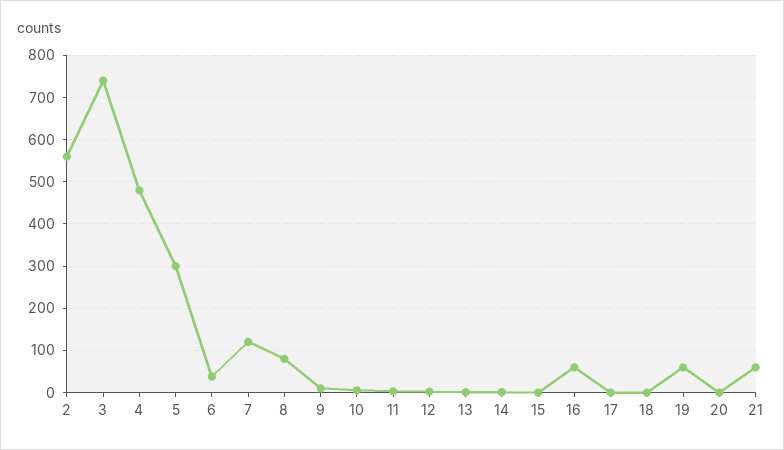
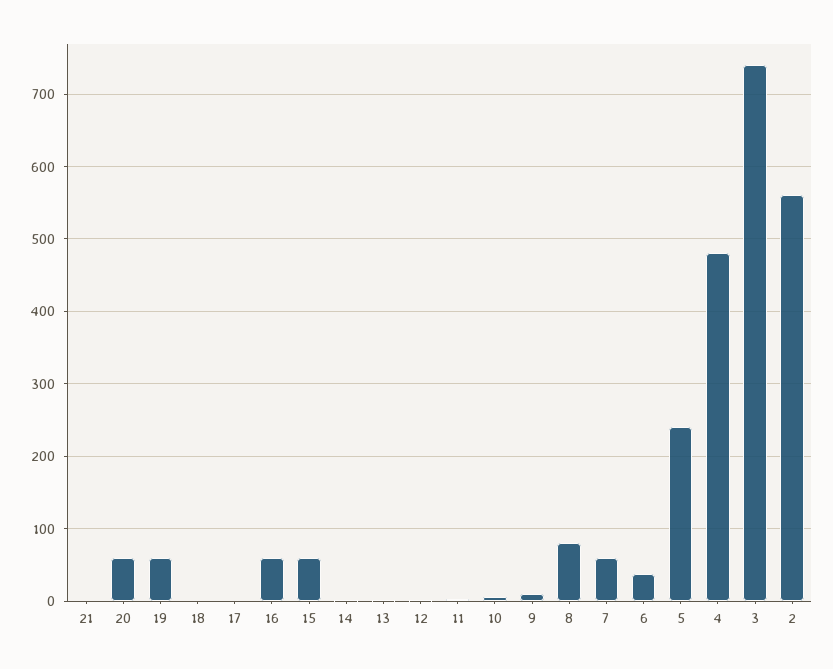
5: 300 -> 240
7: 120 -> 60
15: 0 -> 60
20: 0 -> 60
21: 60 -> 0

